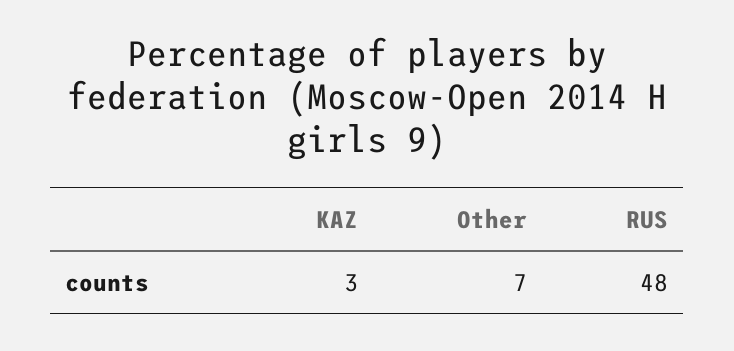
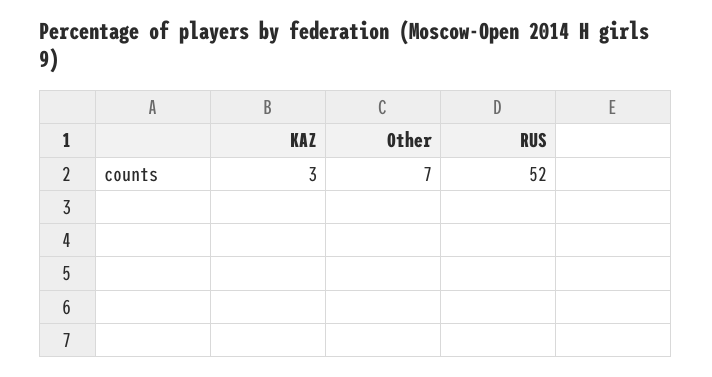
RUS: 48 -> 52

